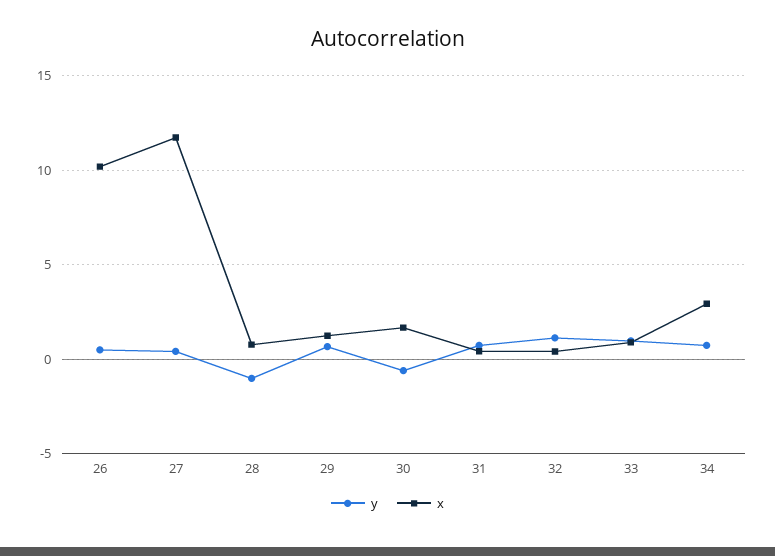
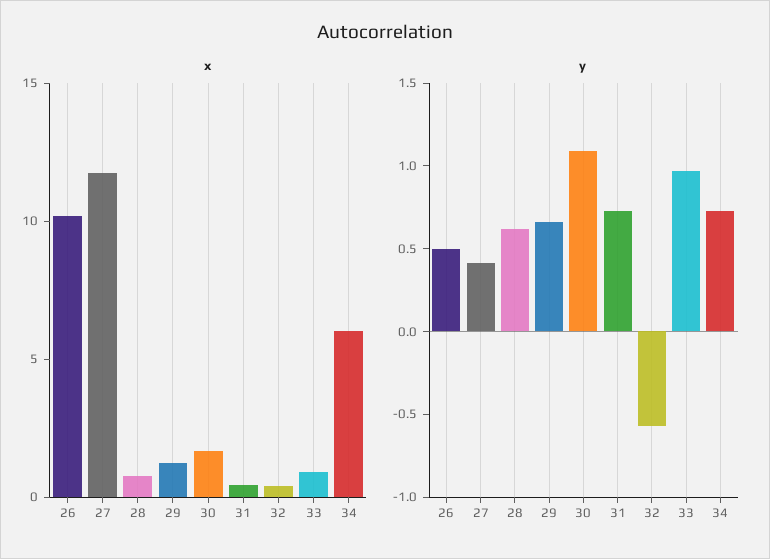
y, 28: -1 -> 0.6
y, 30: -0.5 -> 1.1
y, 32: 1 -> -0.6
x, 34: 3 -> 6

